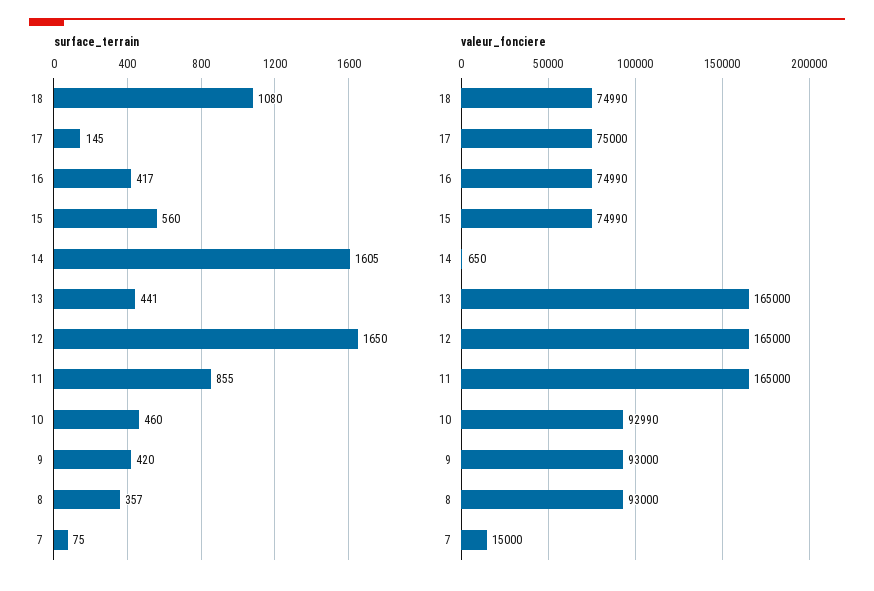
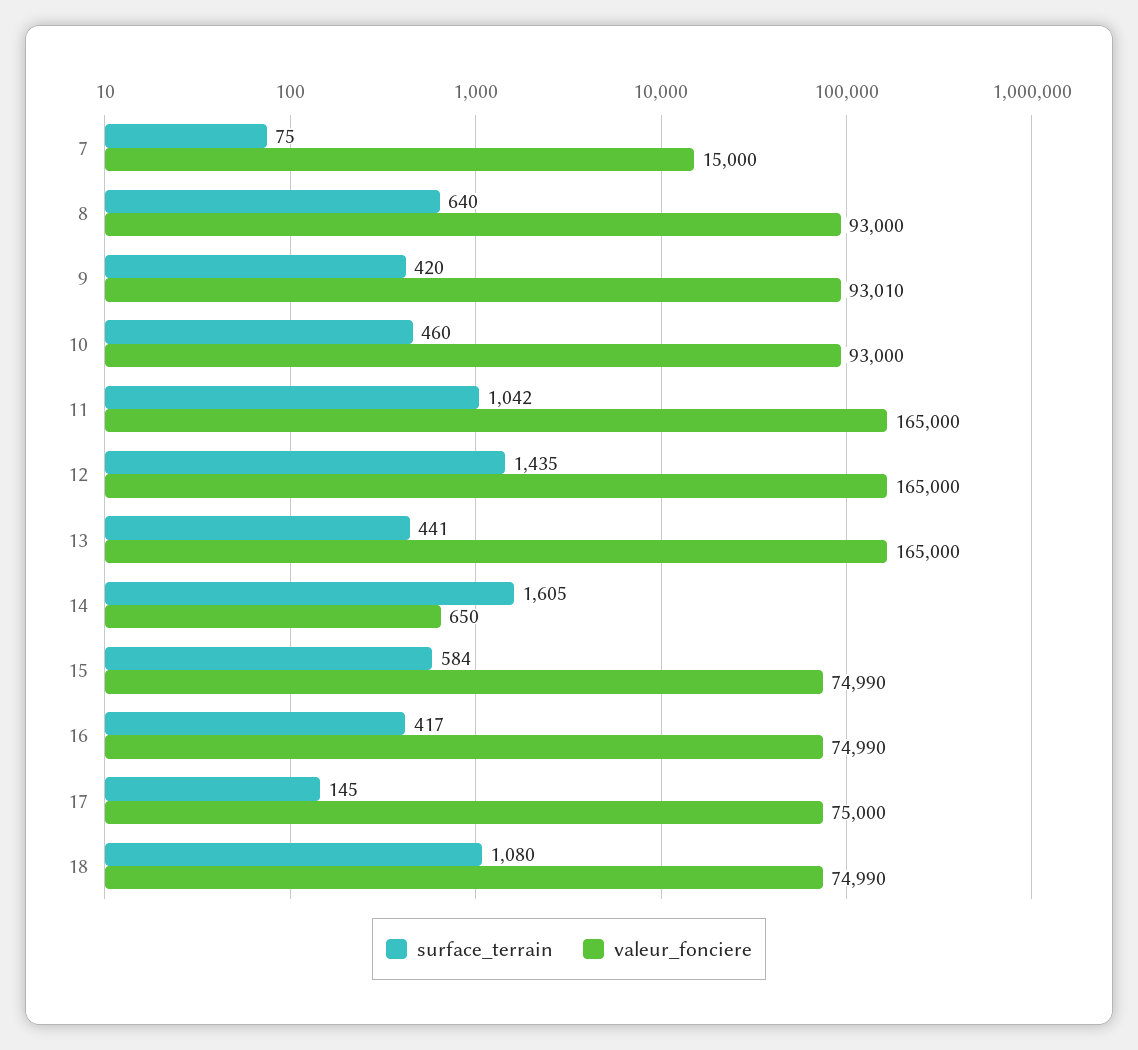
surface_terrain, 15: 560 -> 584
surface_terrain, 12: 1650 -> 1435
surface_terrain, 11: 855 -> 1042
surface_terrain, 8: 357 -> 640
valeur_fonciere, 10: 92990 -> 93000
valeur_fonciere, 9: 93000 -> 93010

